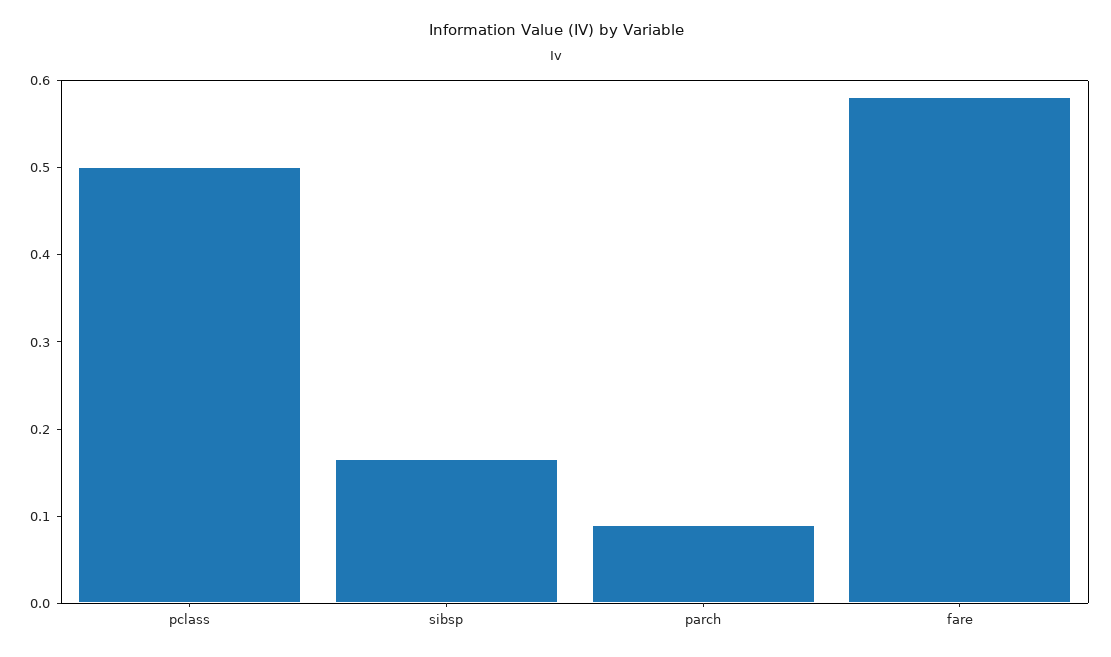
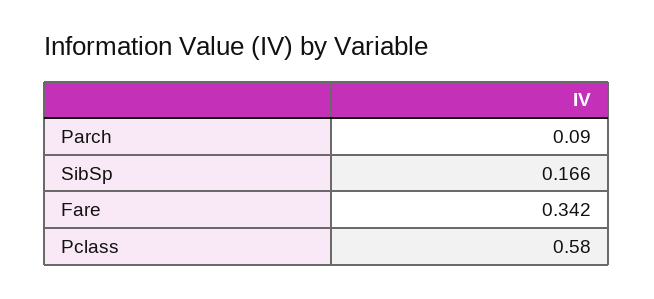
pclass: 0.5 -> 0.58
fare: 0.58 -> 0.342

